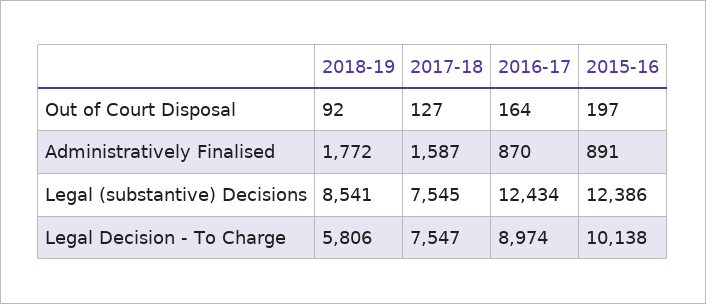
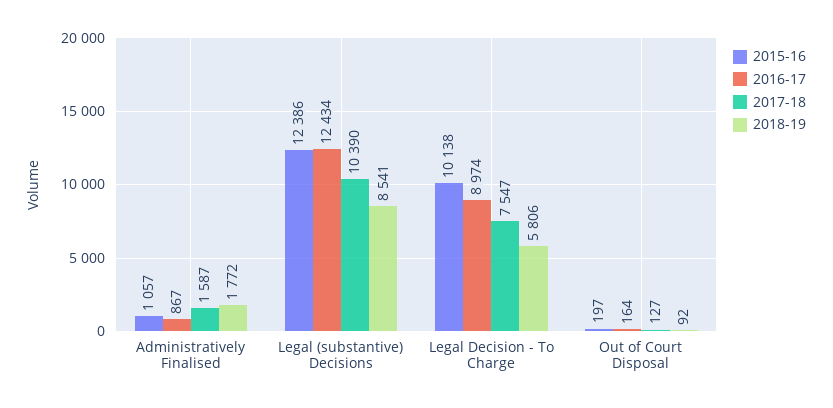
2016-17, Administratively Finalised: 870 -> 867
2015-16, Administratively Finalised: 891 -> 1057
2017-18, Legal (substantive) Decisions: 7545 -> 10390

